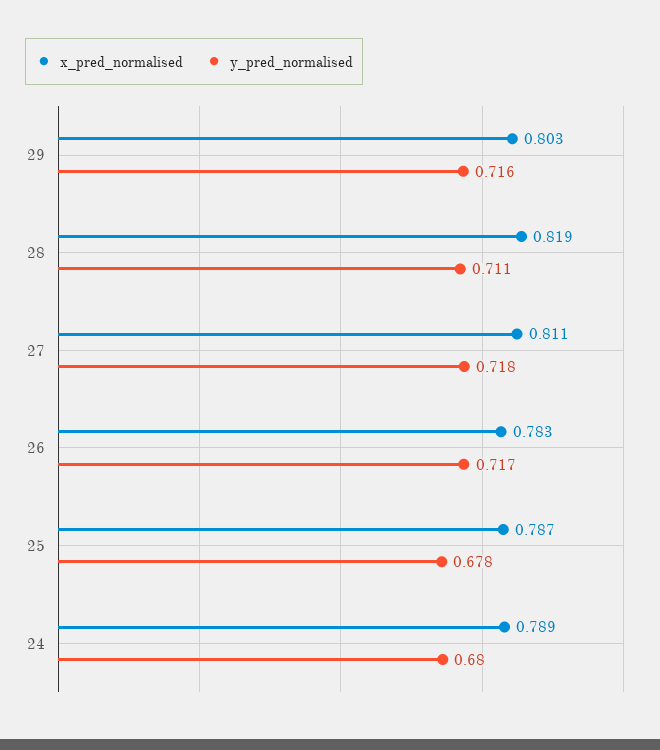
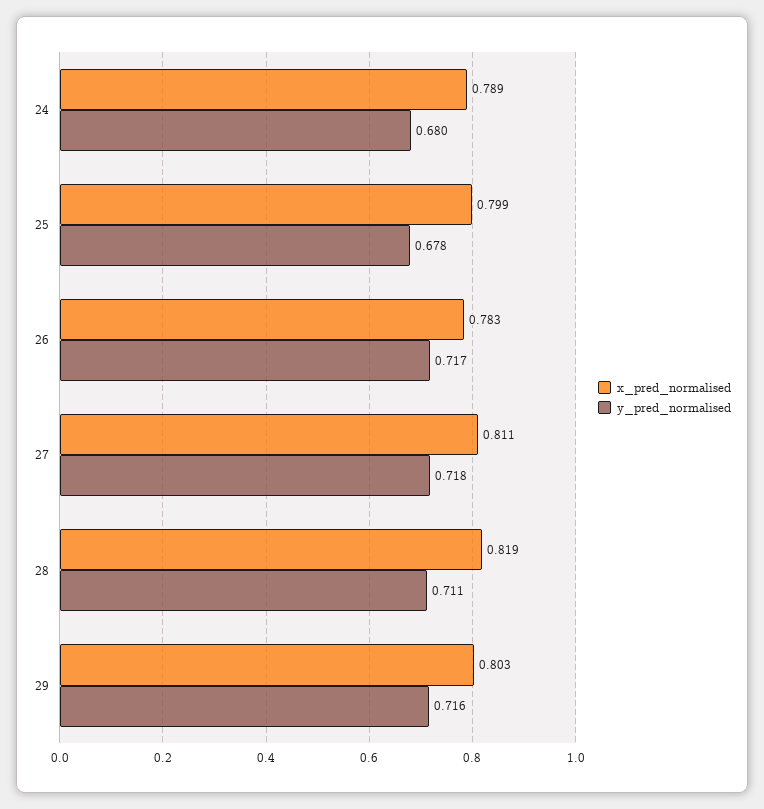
x_pred_normalised, 25: 0.787 -> 0.799

